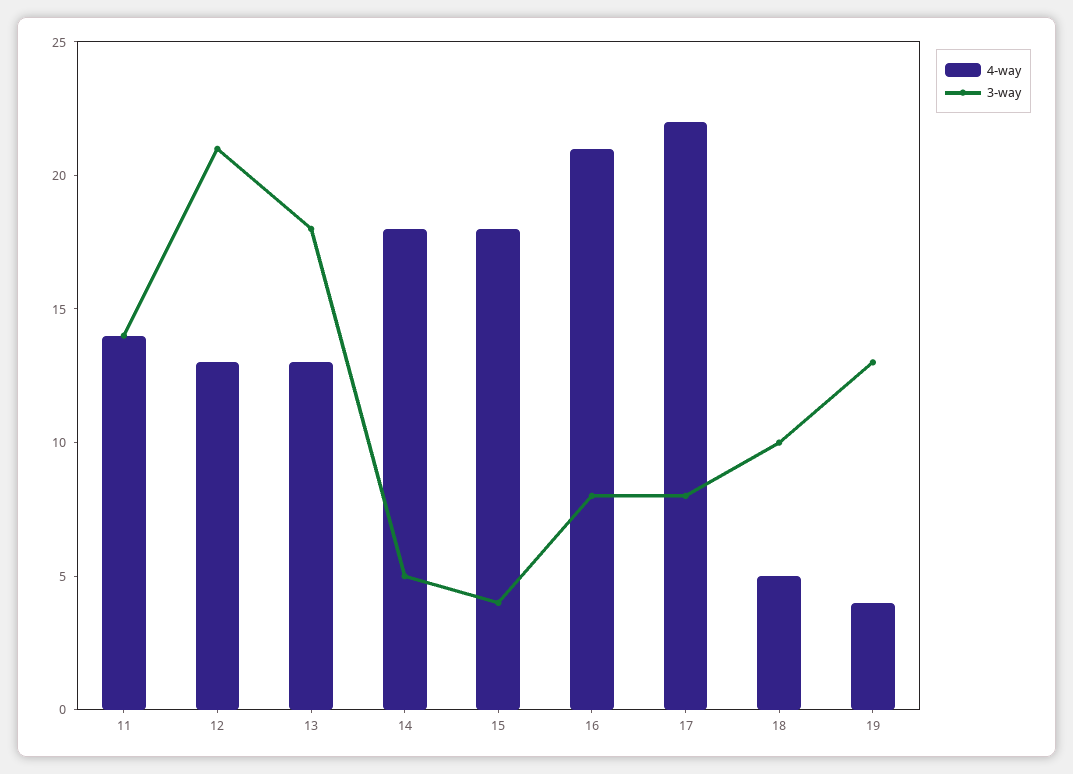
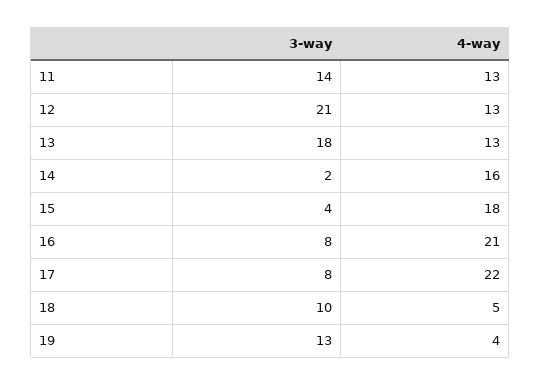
4-way, 11: 14 -> 13
4-way, 14: 18 -> 16
3-way, 14: 5 -> 2

